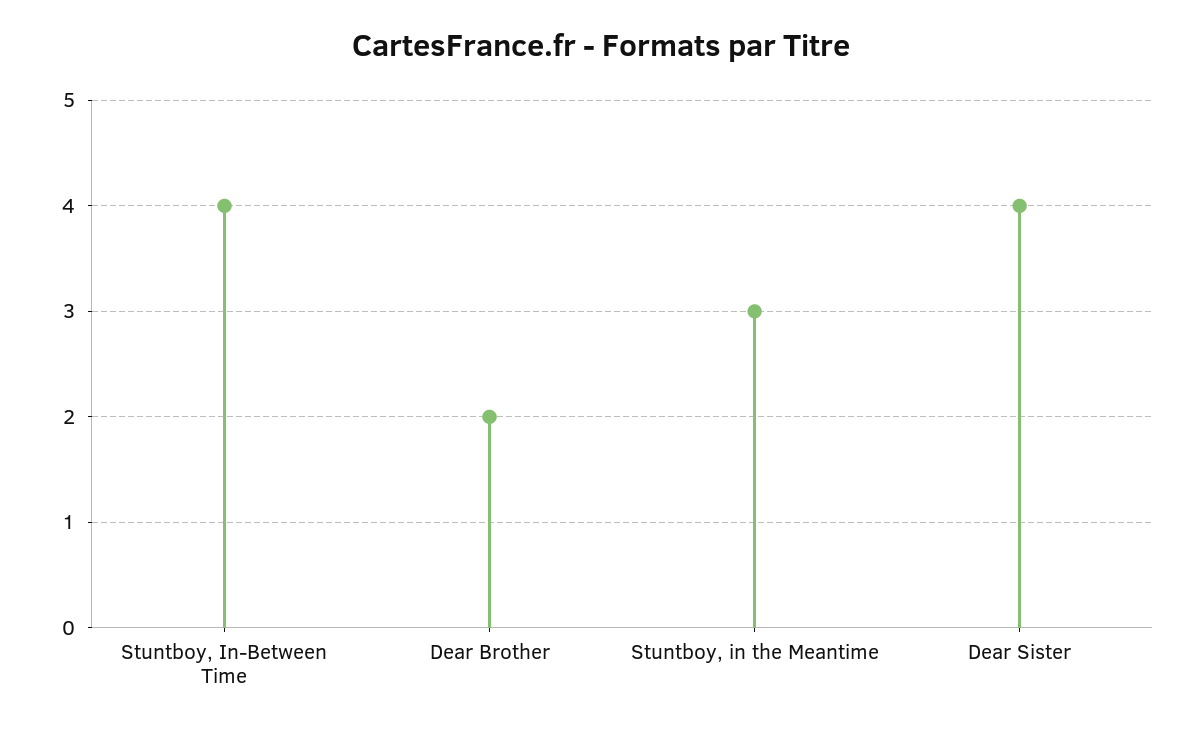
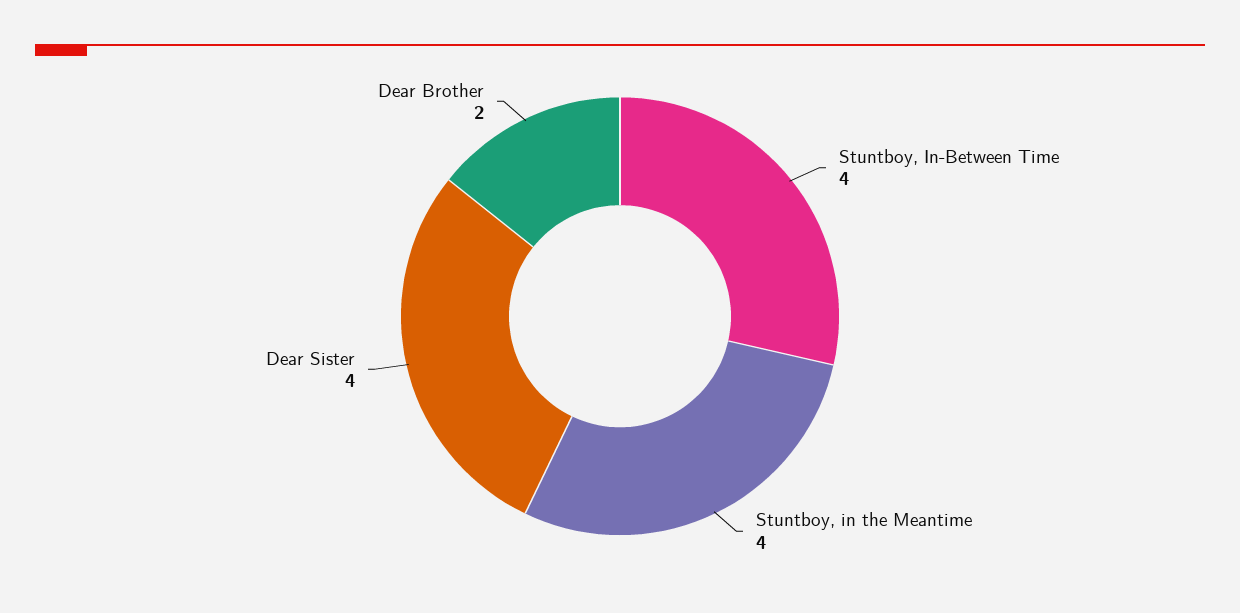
Stuntboy, in the Meantime: 3 -> 4

